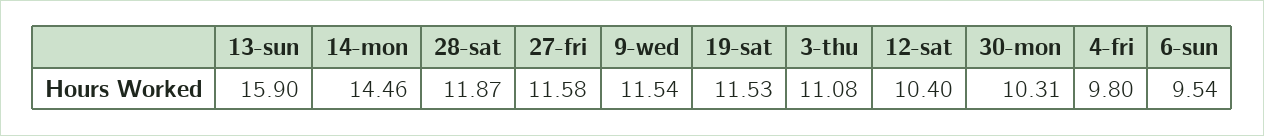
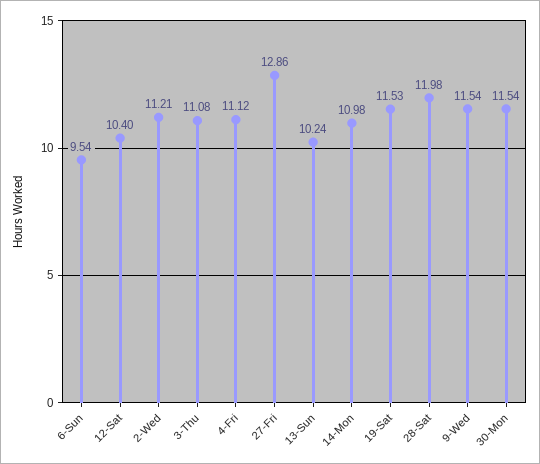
13-sun: 15.9 -> 10.24
14-mon: 14.46 -> 10.98
28-sat: 11.87 -> 11.98
27-fri: 11.58 -> 12.86
30-mon: 10.31 -> 11.54
4-fri: 9.8 -> 11.12
2-Wed: none -> 11.21

